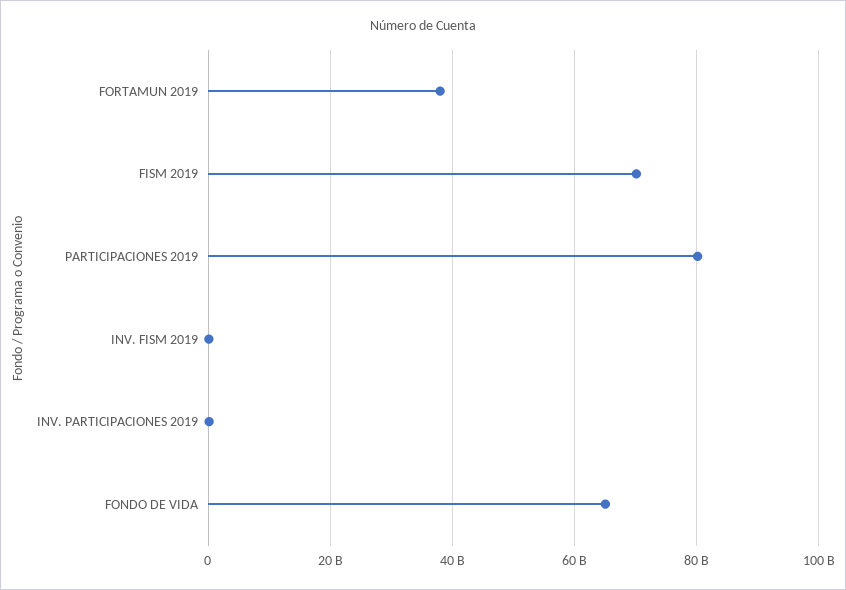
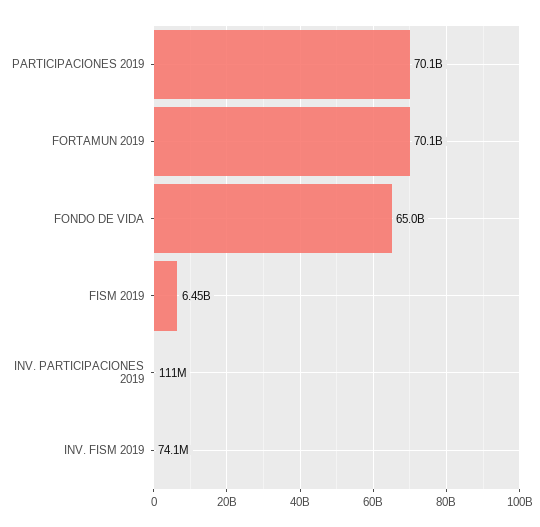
FORTAMUN 2019: 38000000000 -> 70100000000
FISM 2019: 70000000000 -> 6450000000
PARTICIPACIONES 2019: 80000000000 -> 70100000000

